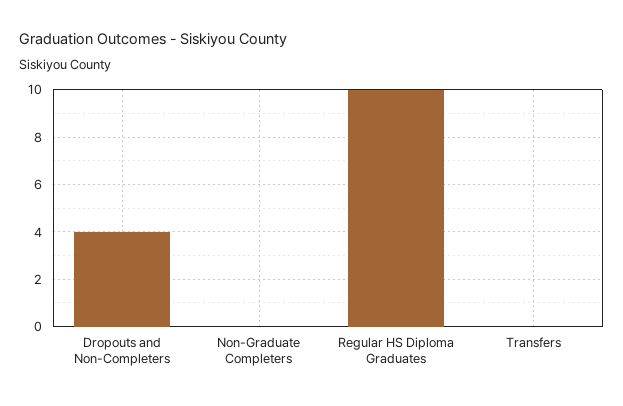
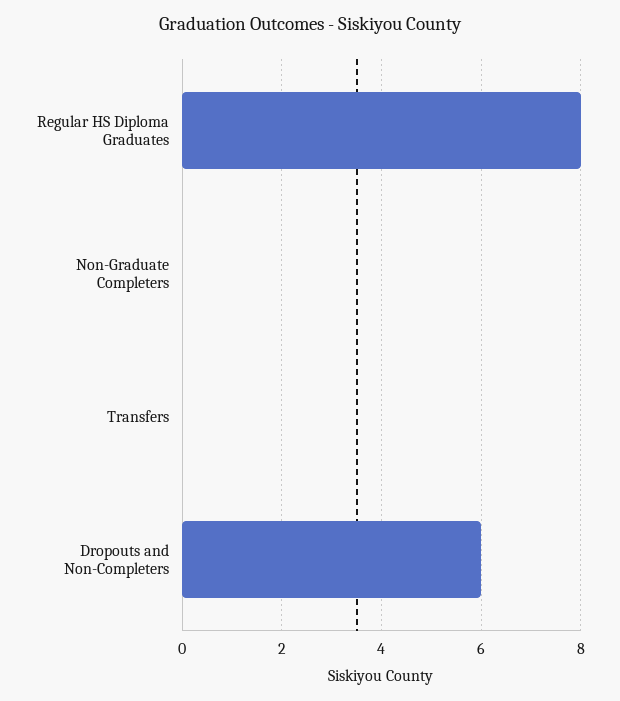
Dropouts and Non-Completers: 4 -> 6
Regular HS Diploma Graduates: 10 -> 8

